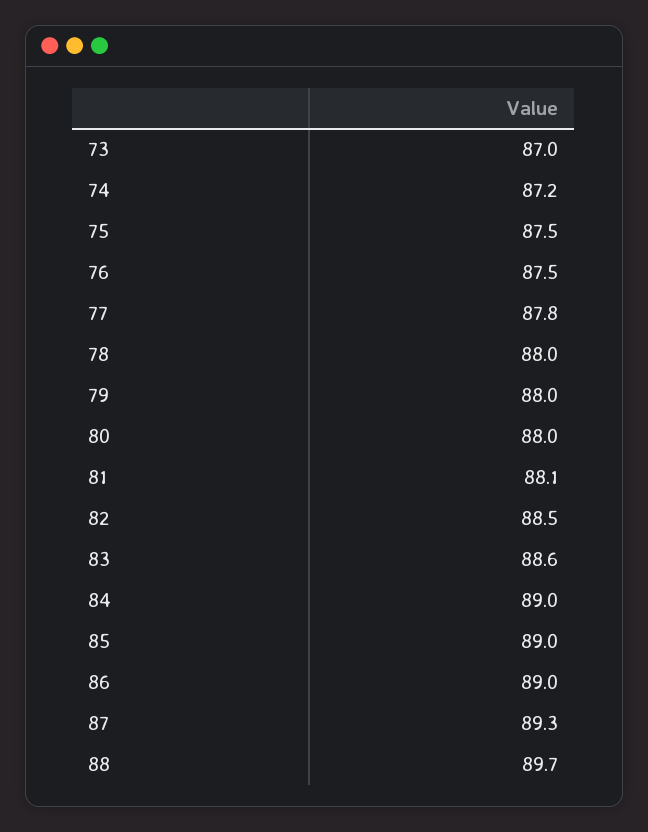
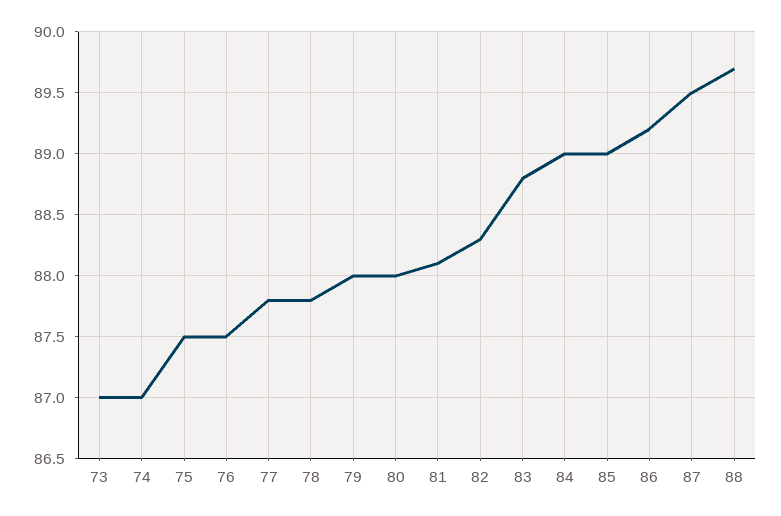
74: 87.2 -> 87
78: 88 -> 87.8
82: 88.5 -> 88.3
83: 88.6 -> 88.8
86: 89 -> 89.2
87: 89.3 -> 89.5

